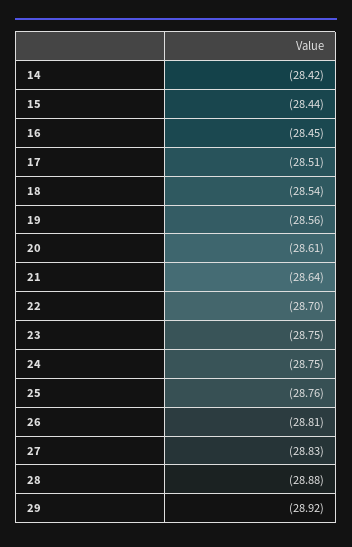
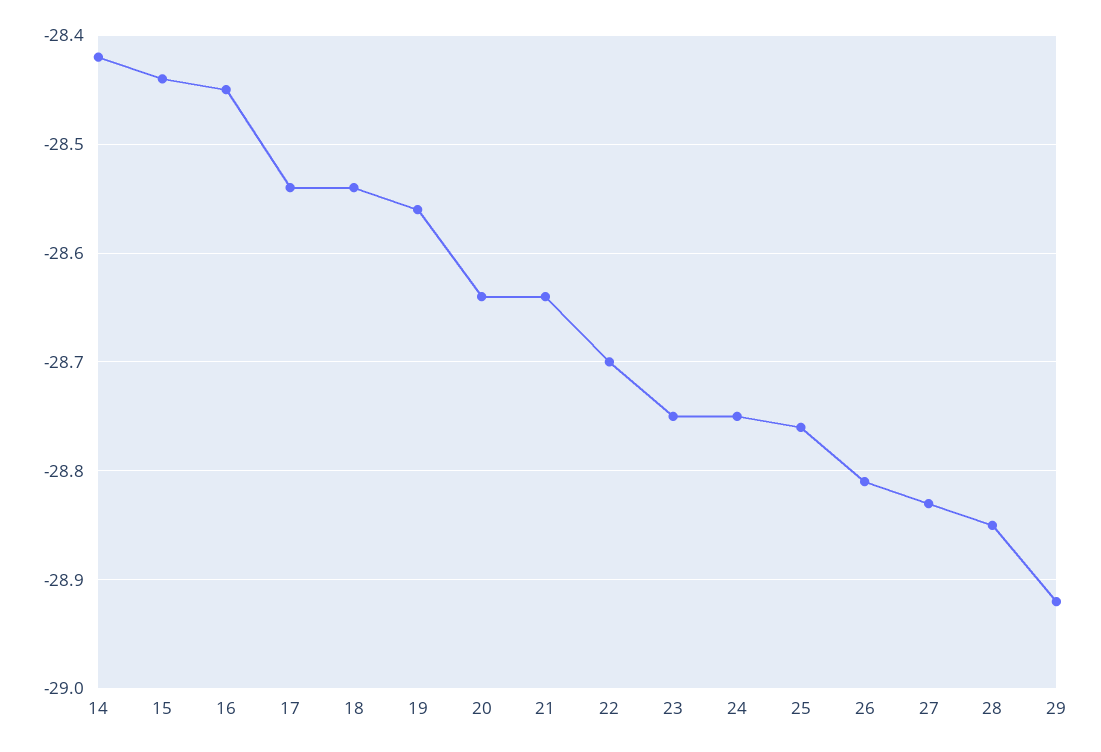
17: -28.51 -> -28.54
20: -28.61 -> -28.64
28: -28.88 -> -28.85

